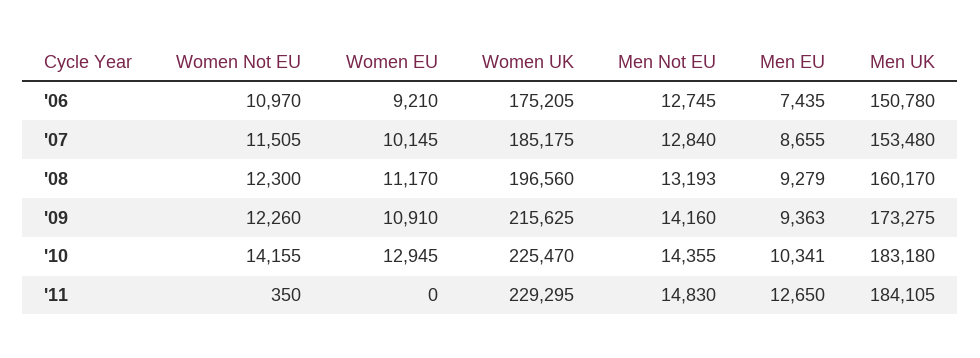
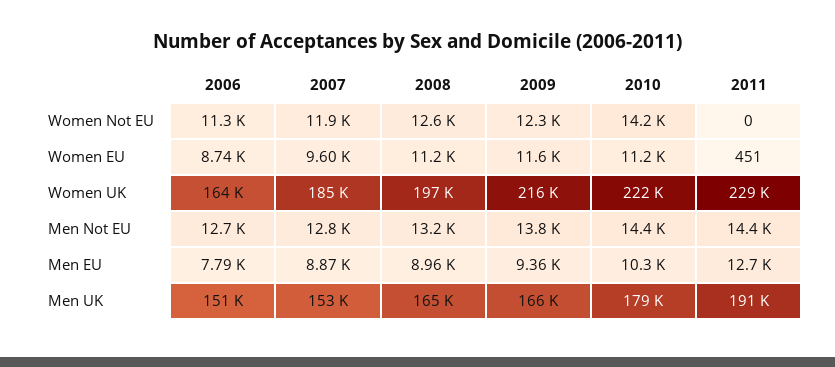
Women Not EU, '06: 10970 -> 11300
Women EU, '06: 9210 -> 8740
Women UK, '06: 175205 -> 164000
Men EU, '06: 7435 -> 7790
Women Not EU, '07: 11505 -> 11900
Women EU, '07: 10145 -> 9600
Men EU, '07: 8655 -> 8870
Women Not EU, '08: 12300 -> 12600
Men EU, '08: 9279 -> 8960
Men UK, '08: 160170 -> 165000
Women EU, '09: 10910 -> 11600
Men Not EU, '09: 14160 -> 13800
Men UK, '09: 173275 -> 166000
Women EU, '10: 12945 -> 11200
Women UK, '10: 225470 -> 222000
Men UK, '10: 183180 -> 179000
Women Not EU, '11: 350 -> 0
Women EU, '11: 0 -> 451
Men Not EU, '11: 14830 -> 14400
Men UK, '11: 184105 -> 191000

